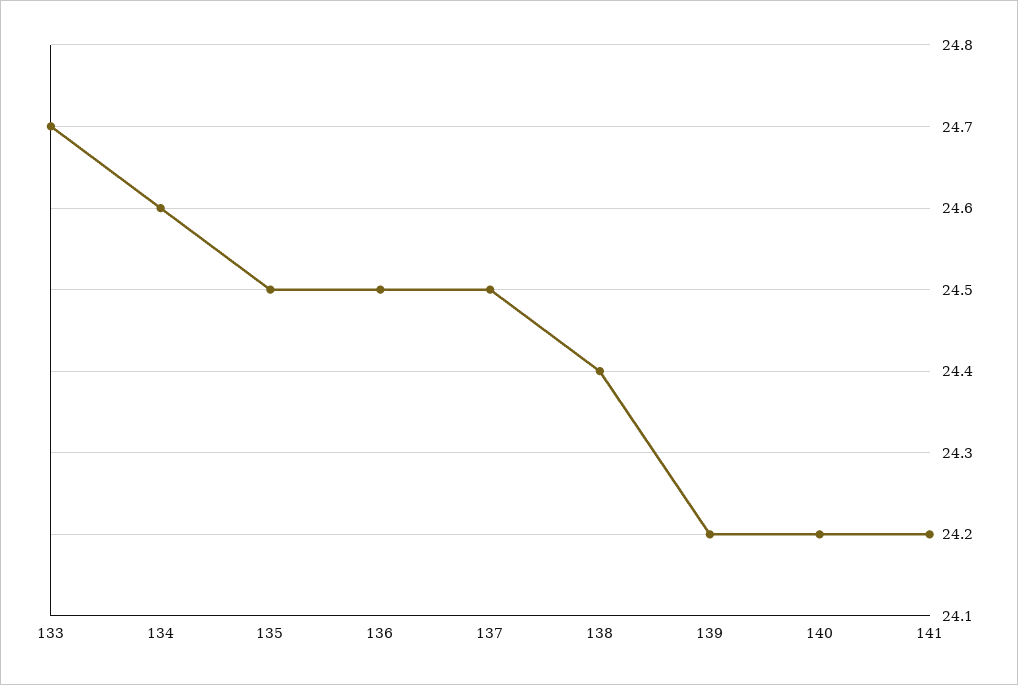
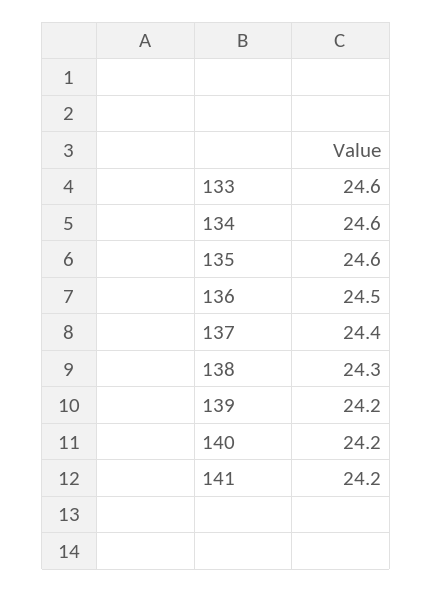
133: 24.7 -> 24.6
135: 24.5 -> 24.6
137: 24.5 -> 24.4
138: 24.4 -> 24.3

